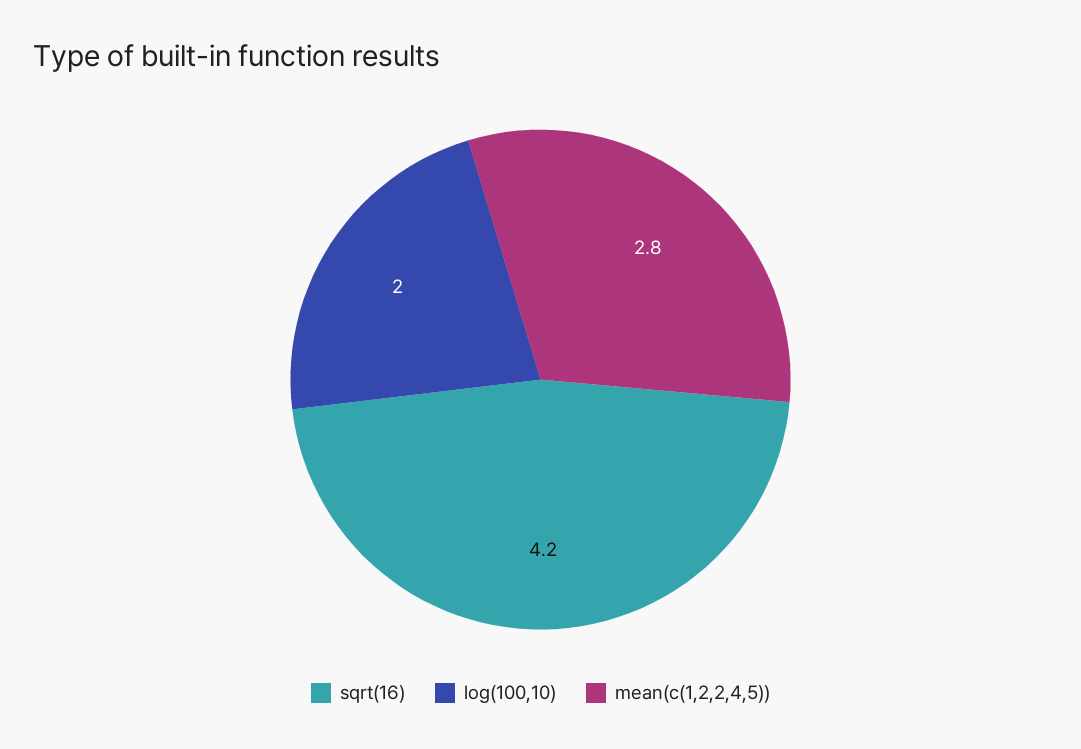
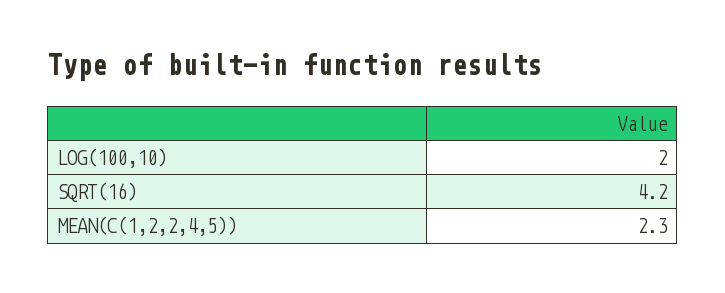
mean(c(1,2,2,4,5)): 2.8 -> 2.3

